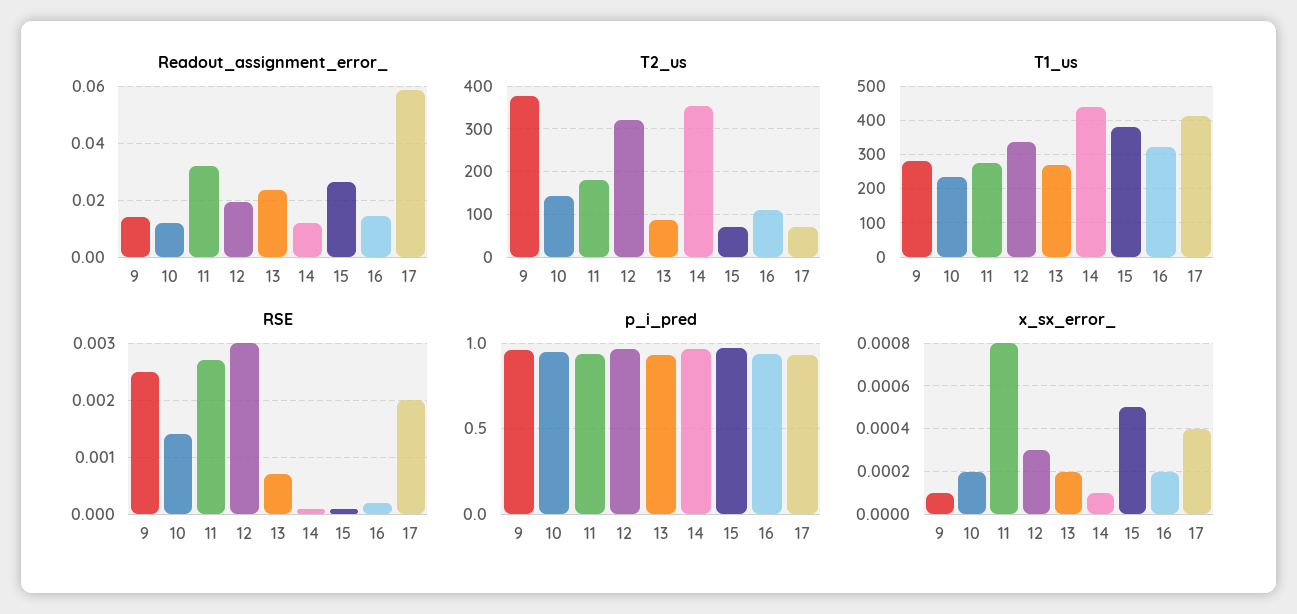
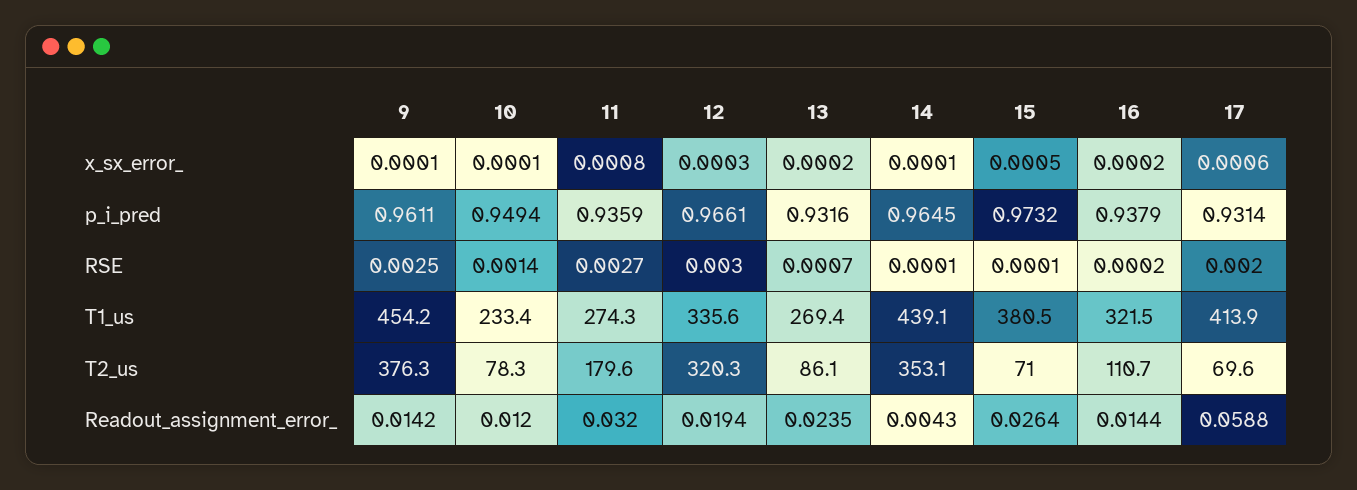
Readout_assignment_error_, 14: 0.0125 -> 0.0043
T2_us, 10: 140 -> 78.3
T1_us, 9: 280 -> 454.2
x_sx_error_, 10: 0.0002 -> 0.0001
x_sx_error_, 17: 0.0004 -> 0.0006

